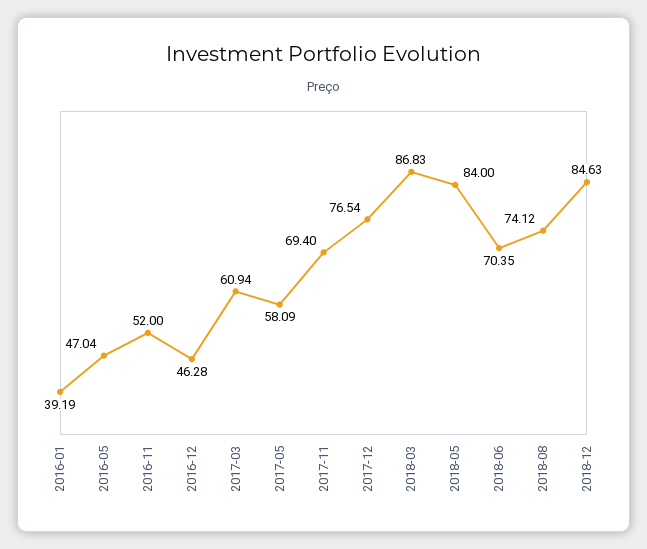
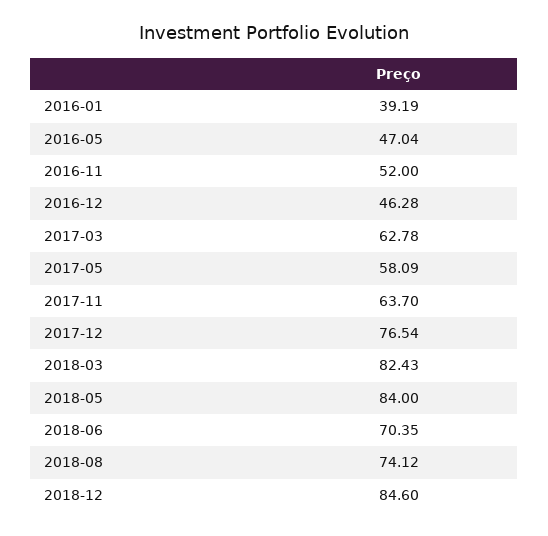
2017-03: 60.94 -> 62.78
2017-11: 69.4 -> 63.7
2018-03: 86.83 -> 82.43
2018-12: 84.63 -> 84.6

